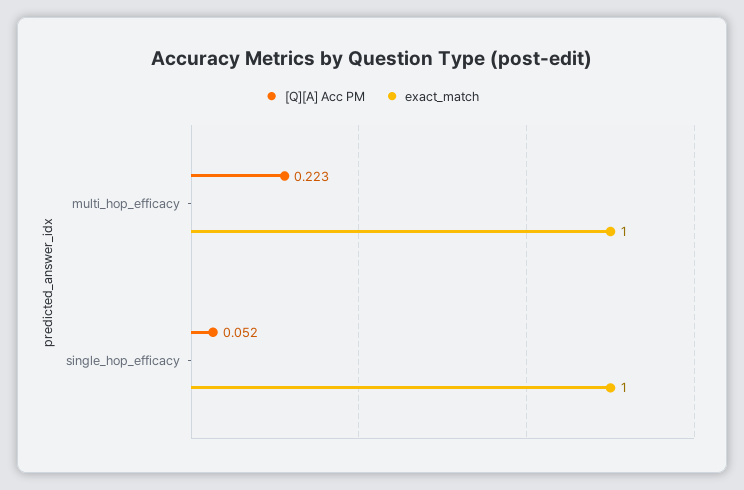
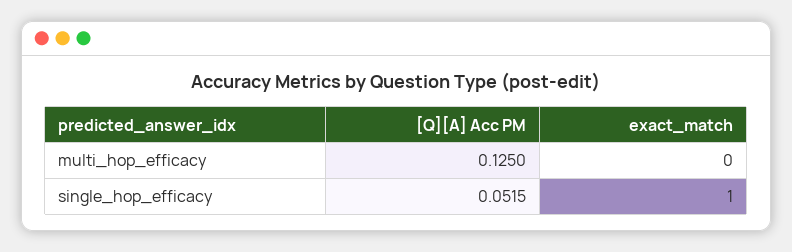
[Q][A] Acc PM, multi_hop_efficacy: 0.223 -> 0.125
exact_match, multi_hop_efficacy: 1 -> 0

